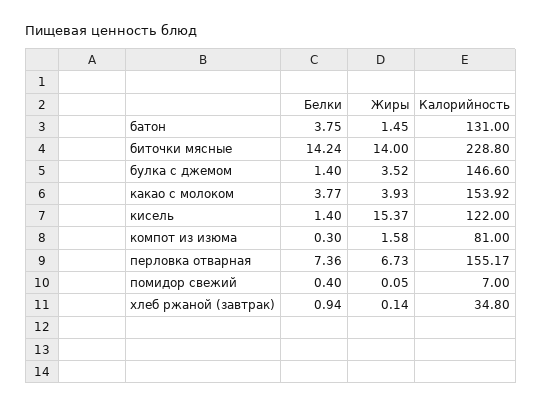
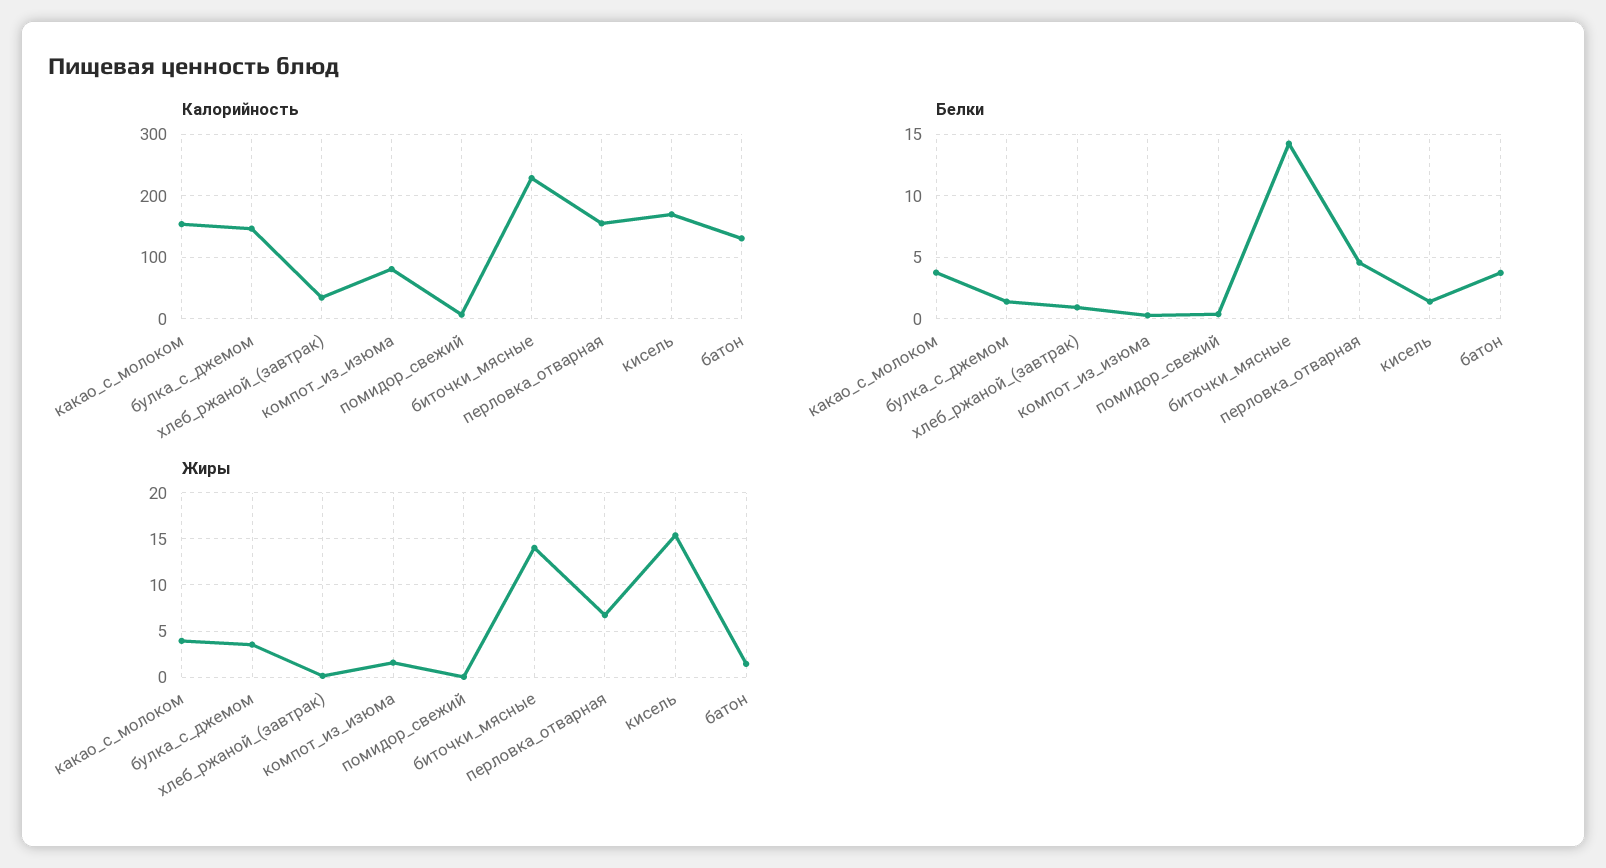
Калорийность, кисель: 122 -> 170
Белки, перловка отварная: 7.36 -> 4.5

